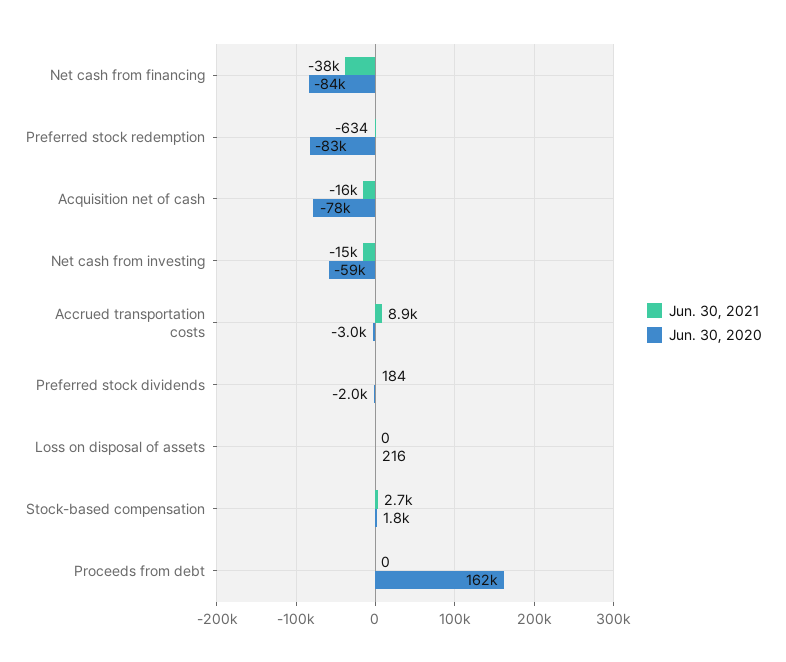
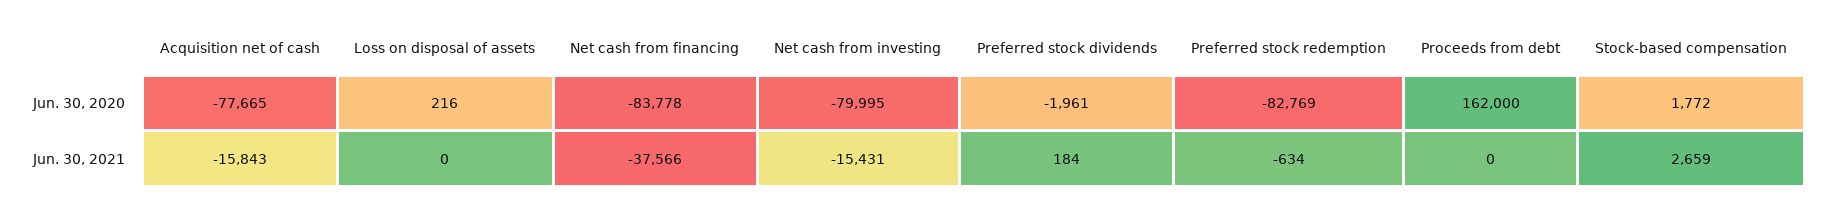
Jun. 30, 2020, Net cash from investing: -59000 -> -79995
Jun. 30, 2021, Accrued transportation costs: 8900 -> none
Jun. 30, 2020, Accrued transportation costs: -3000 -> none

